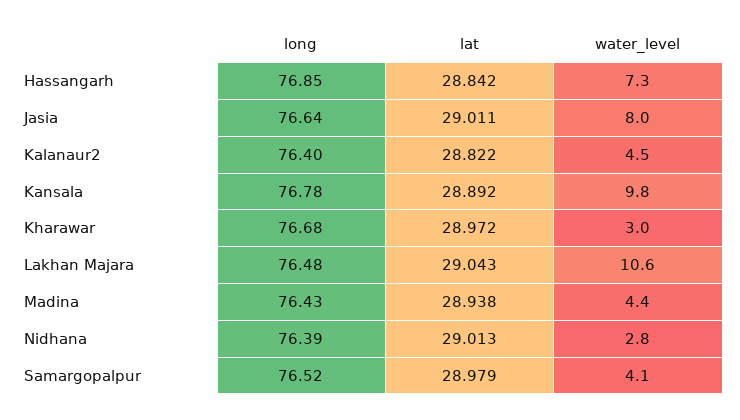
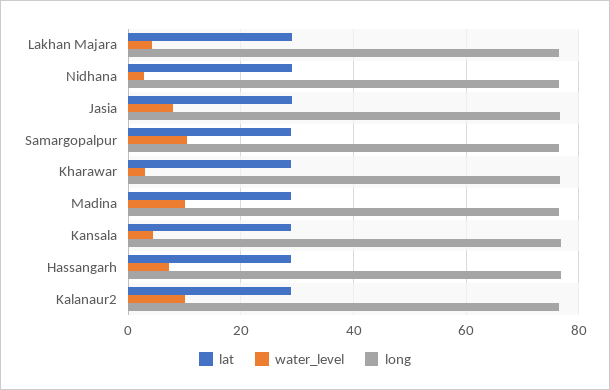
water_level, Kalanaur2: 4.5 -> 10
water_level, Kansala: 9.8 -> 4
water_level, Lakhan Majara: 10.6 -> 4
water_level, Madina: 4.4 -> 10
water_level, Samargopalpur: 4.1 -> 10

